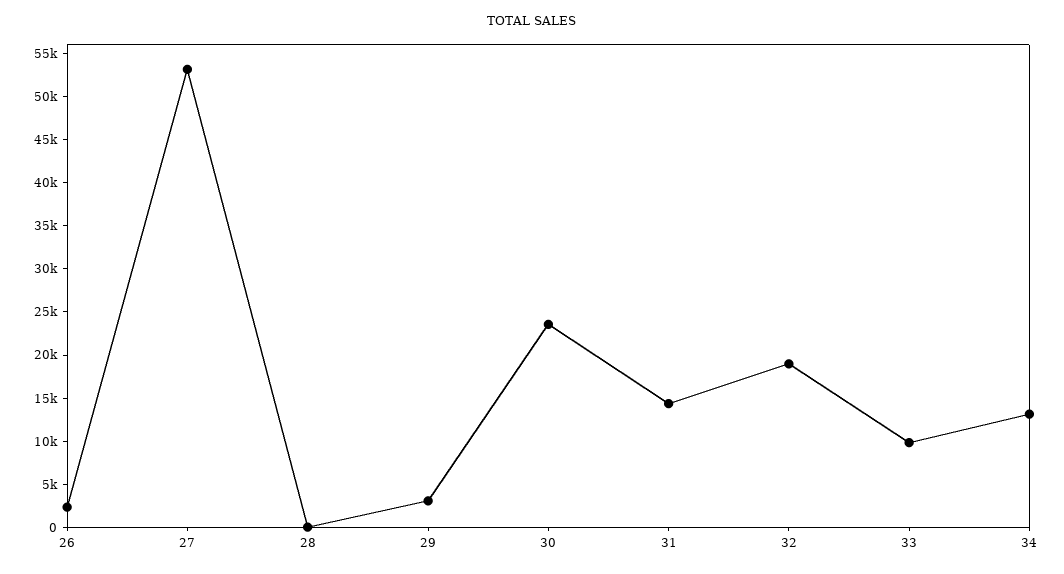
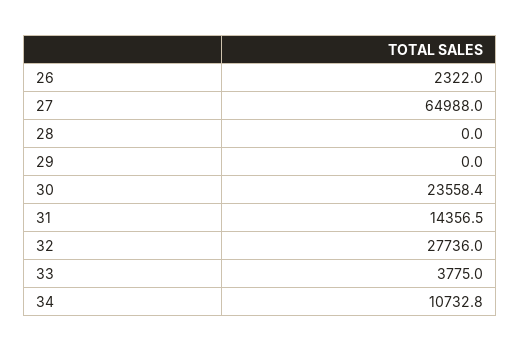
27: 53000 -> 64988
29: 3000 -> 0
32: 19000 -> 27736
33: 10000 -> 3775
34: 13000 -> 10732.8

